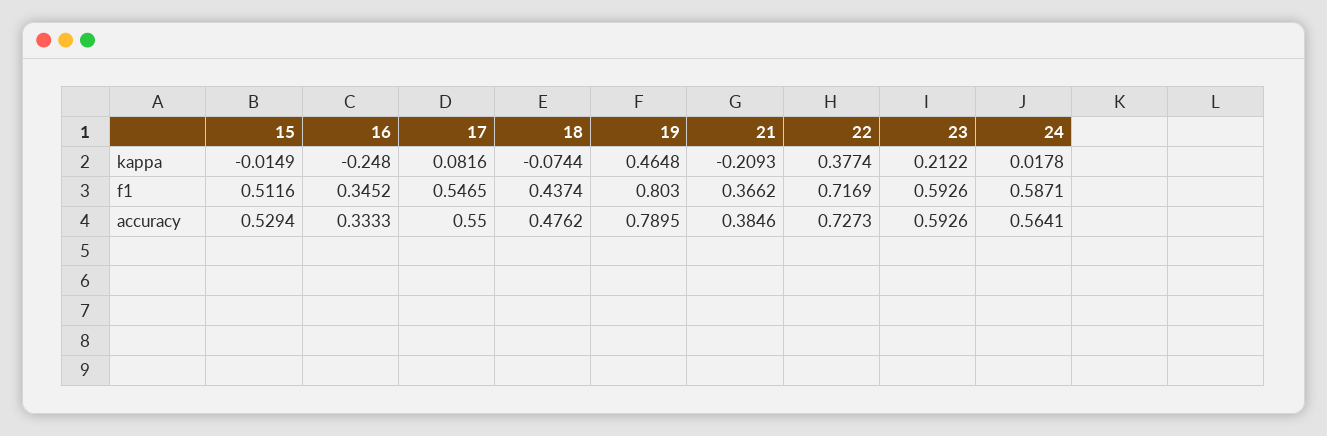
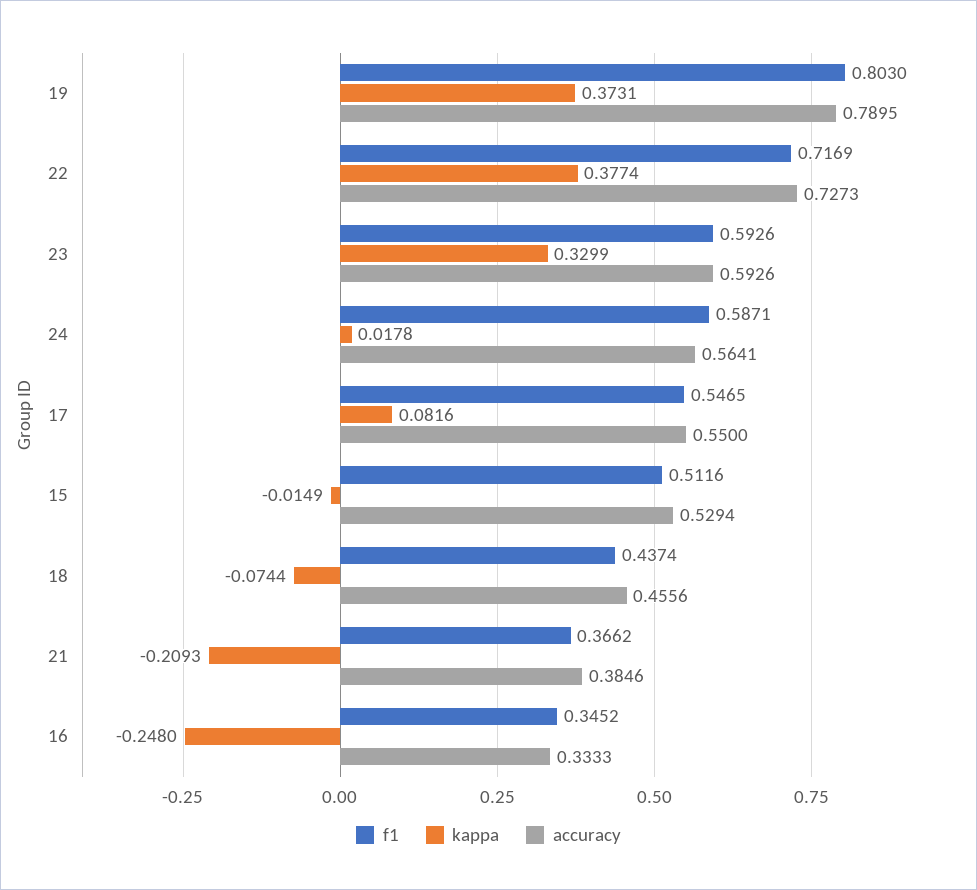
kappa, 19: 0.4648 -> 0.3731
kappa, 23: 0.2122 -> 0.3299
accuracy, 18: 0.4762 -> 0.4556

